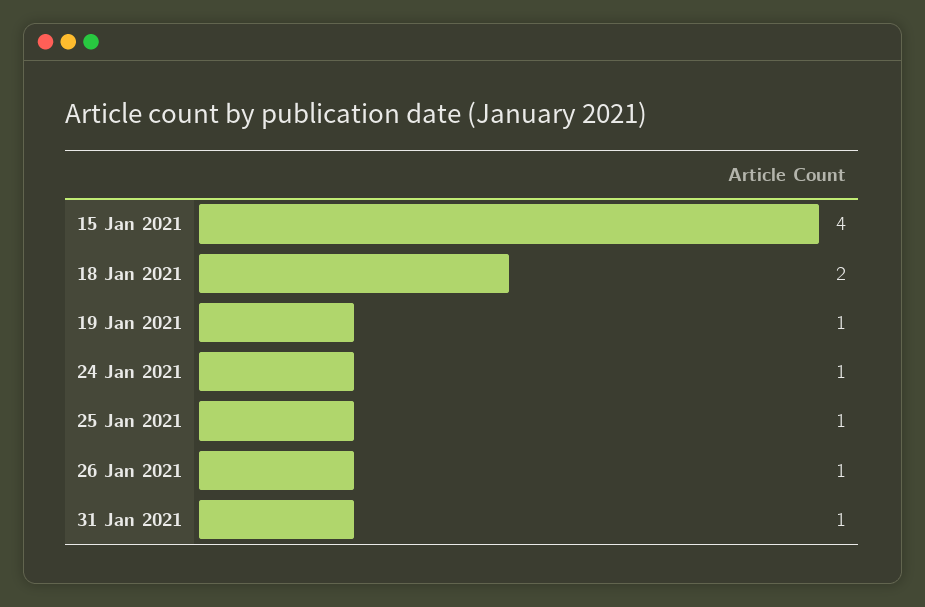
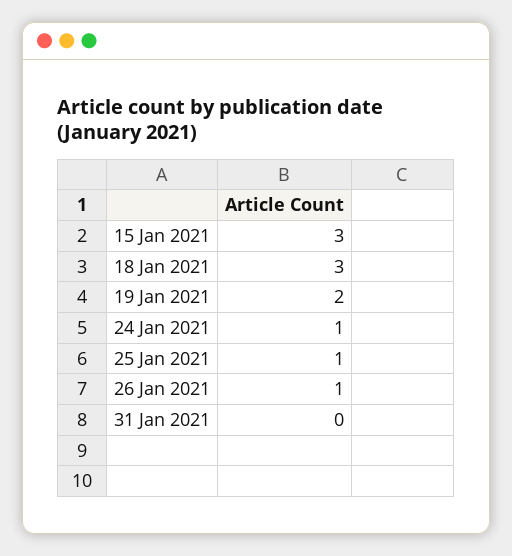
15 Jan 2021: 4 -> 3
18 Jan 2021: 2 -> 3
19 Jan 2021: 1 -> 2
31 Jan 2021: 1 -> 0

